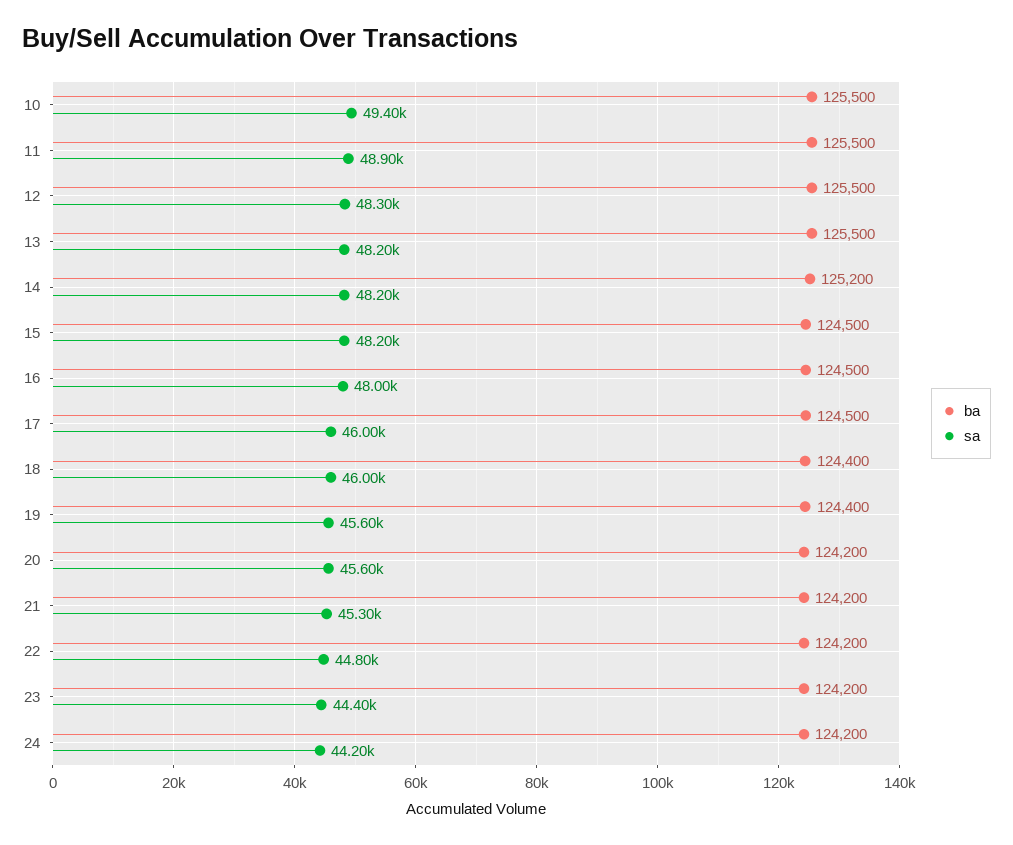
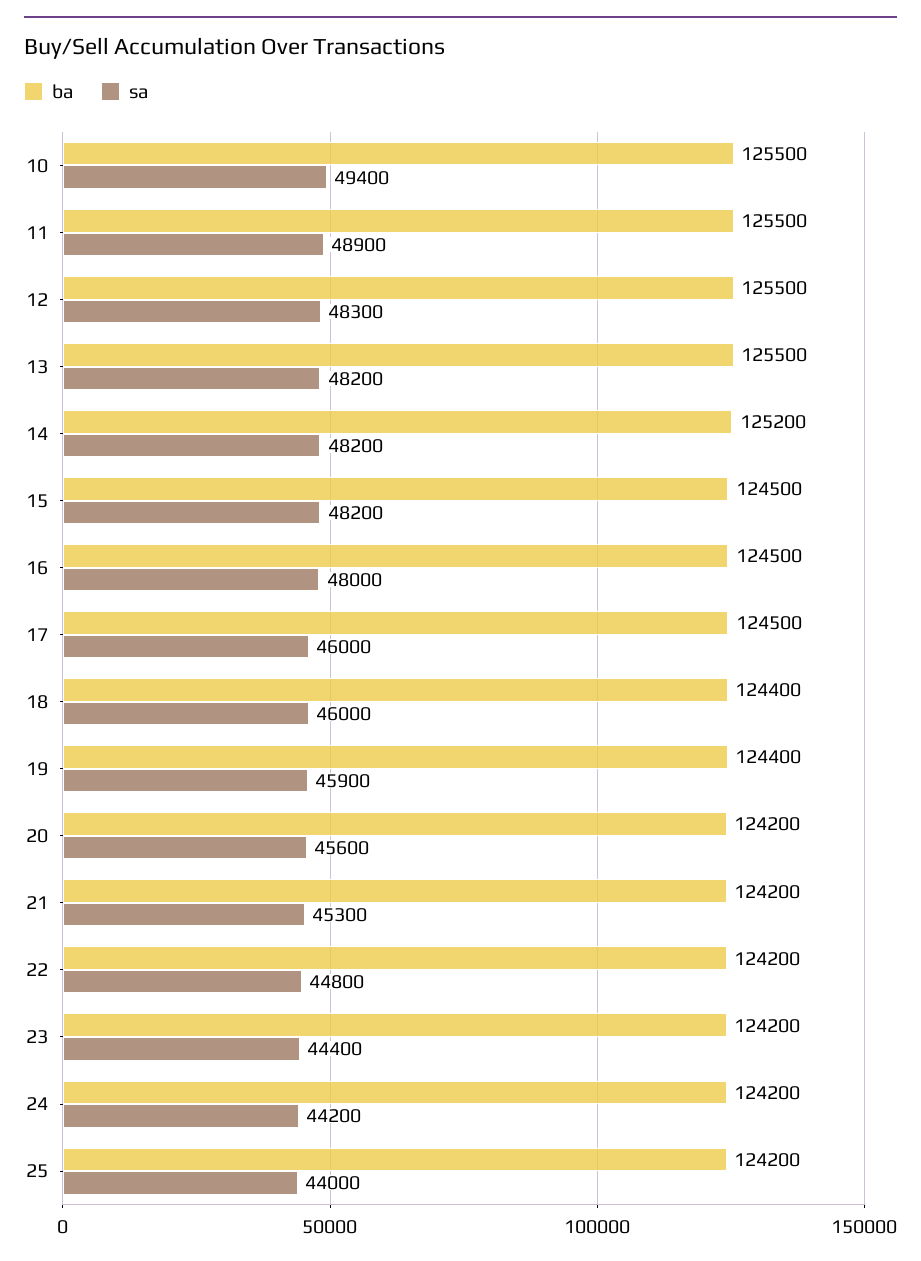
sa, 19: 45600 -> 45900
ba, 25: none -> 124200
sa, 25: none -> 44000

